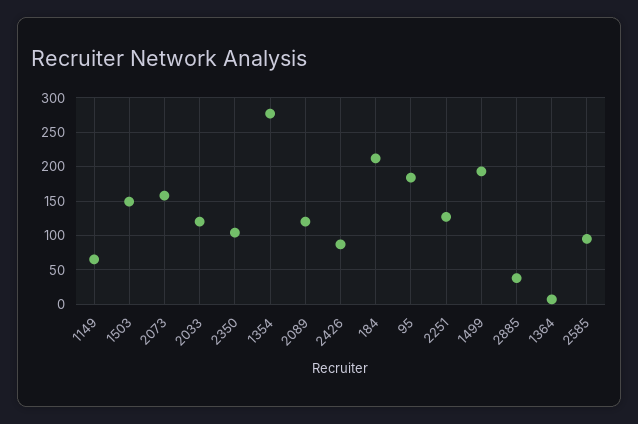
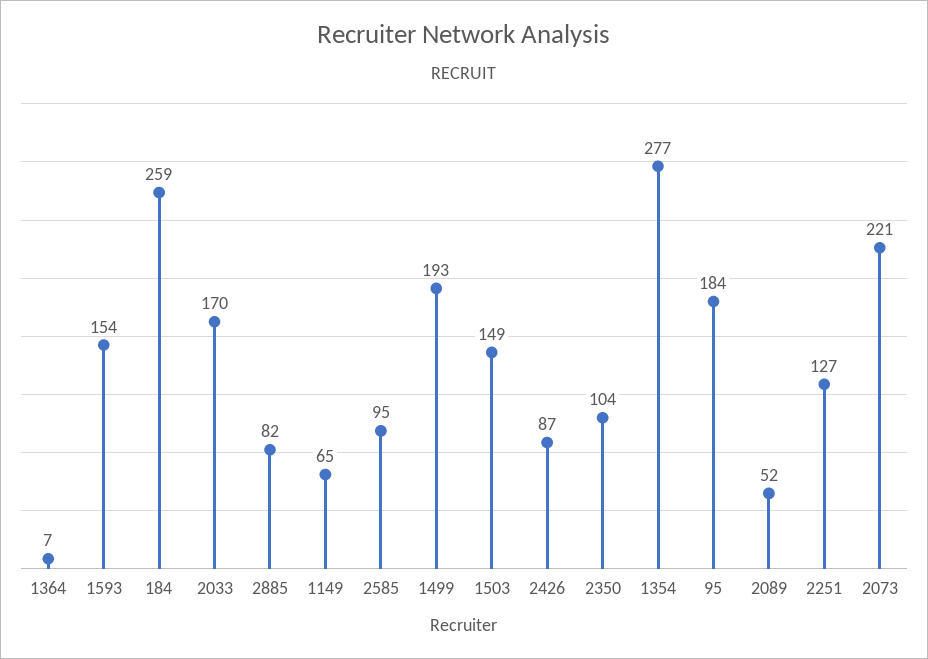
2073: 160 -> 221
2033: 120 -> 170
2089: 120 -> 52
184: 210 -> 259
2885: 40 -> 82
1593: none -> 154

